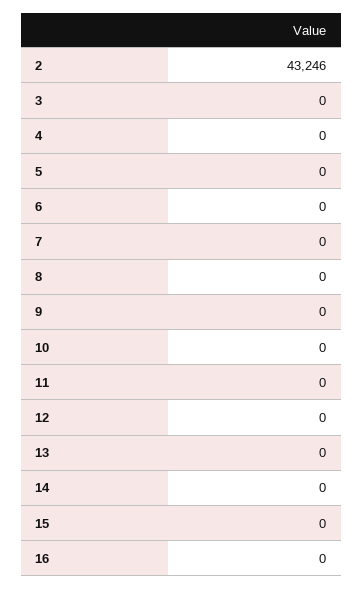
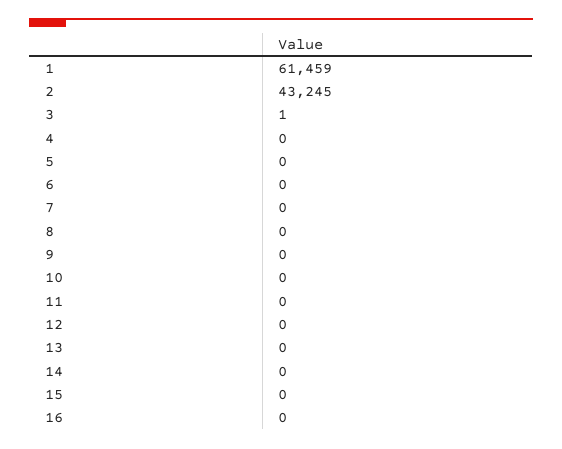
2: 43246 -> 43245
3: 0 -> 1
1: none -> 61459

